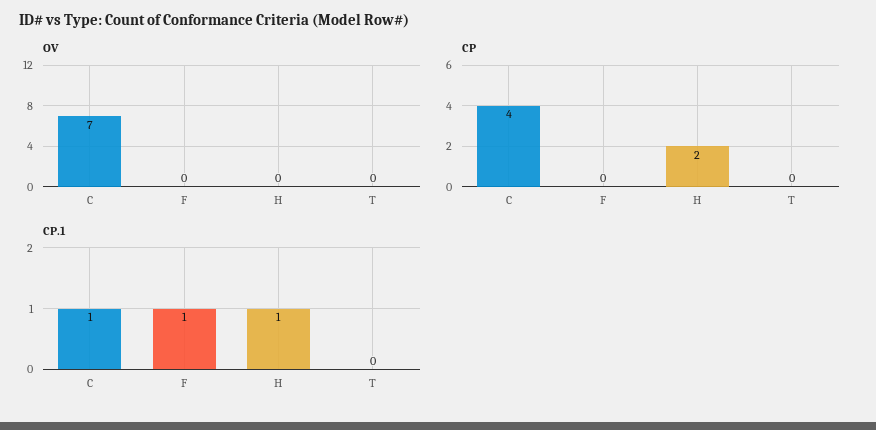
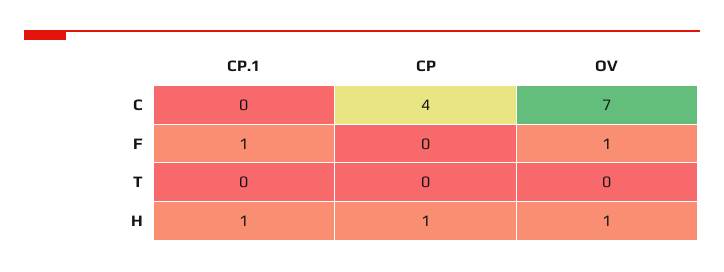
OV, F: 0 -> 1
OV, H: 0 -> 1
CP, H: 2 -> 1
CP.1, C: 1 -> 0

